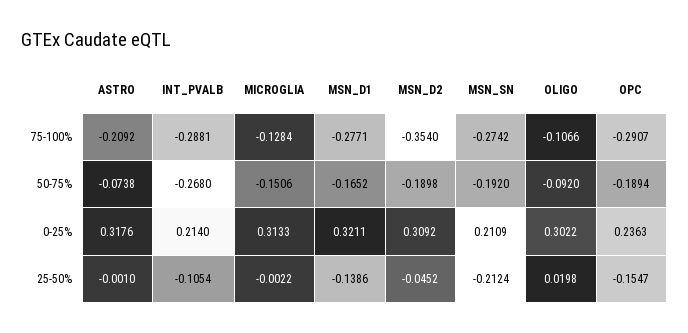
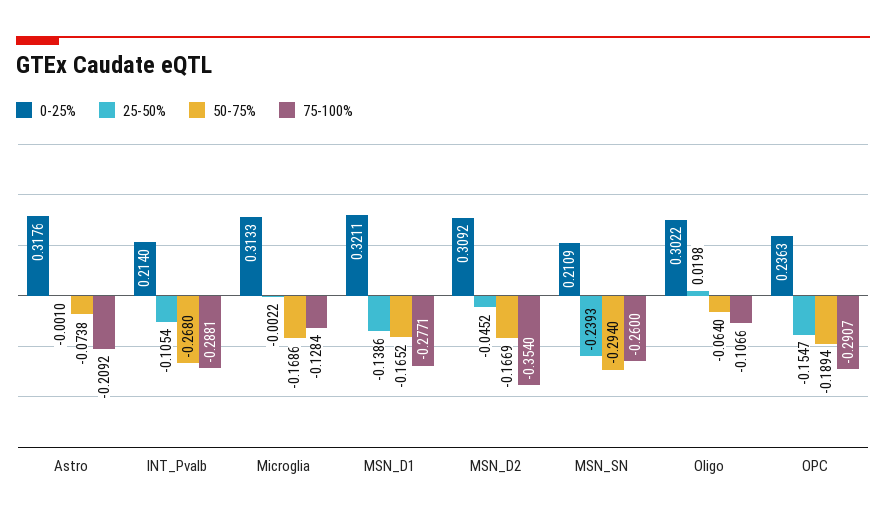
75-100%, MSN_SN: -0.2742 -> -0.26
50-75%, MICROGLIA: -0.1506 -> -0.1686
50-75%, MSN_D2: -0.1898 -> -0.1669
50-75%, MSN_SN: -0.192 -> -0.294
50-75%, OLIGO: -0.092 -> -0.064
25-50%, MSN_SN: -0.2124 -> -0.2393

